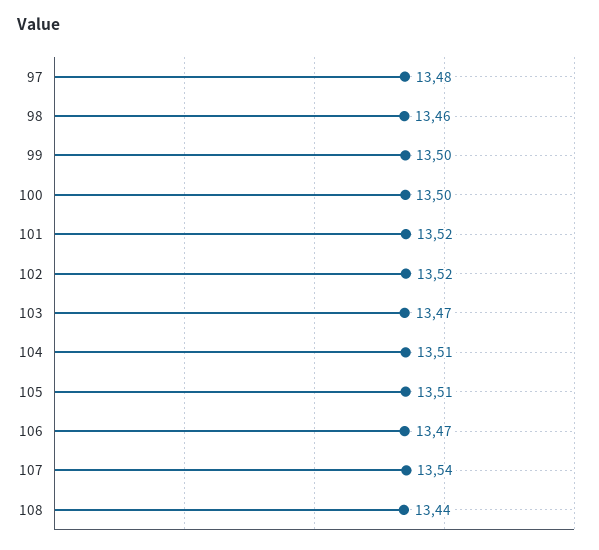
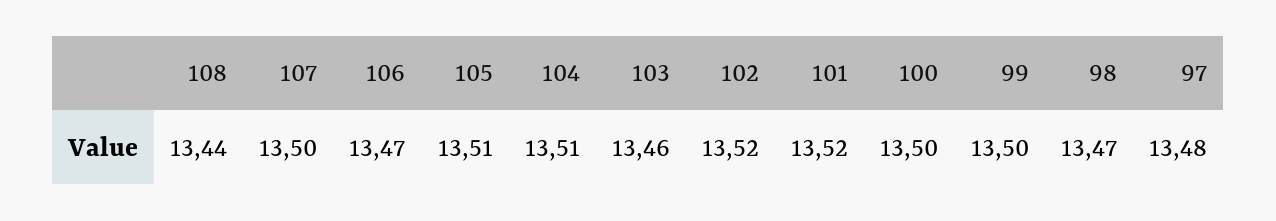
98: 13.46 -> 13.47
103: 13.47 -> 13.46
107: 13.54 -> 13.5

